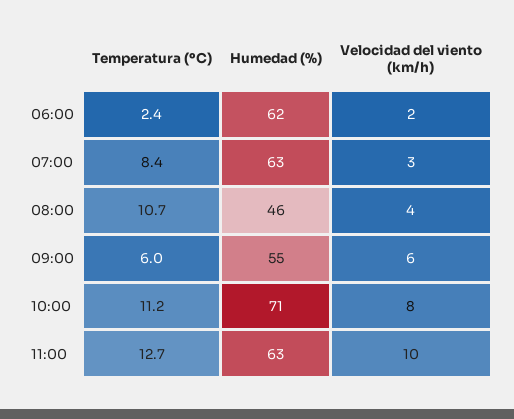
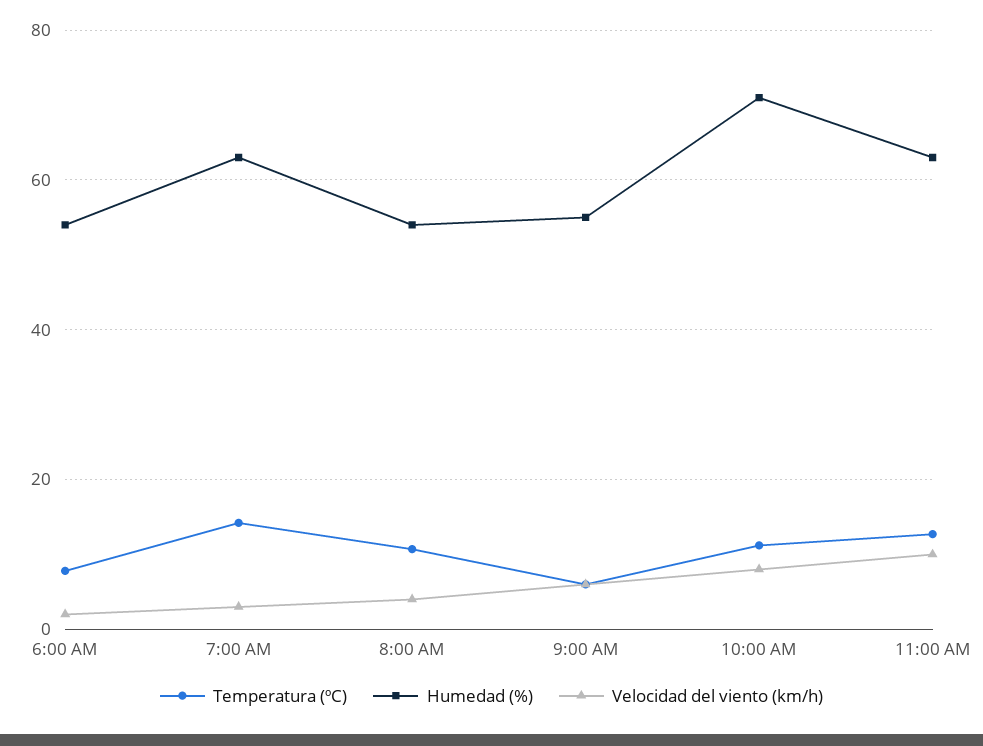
Temperatura (ºC), 06:00: 2.4 -> 8
Humedad (%), 06:00: 62 -> 54
Temperatura (ºC), 07:00: 8.4 -> 14
Humedad (%), 08:00: 46 -> 54

